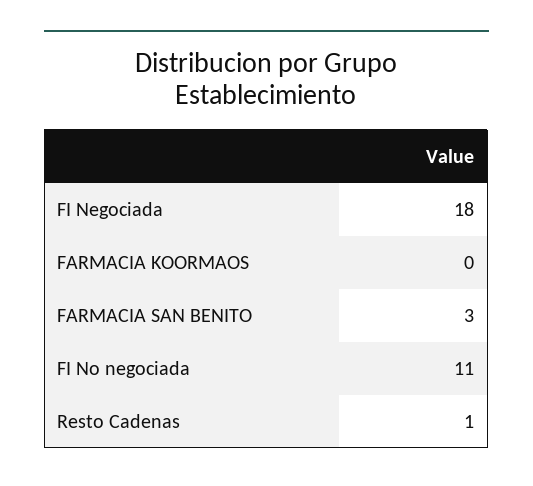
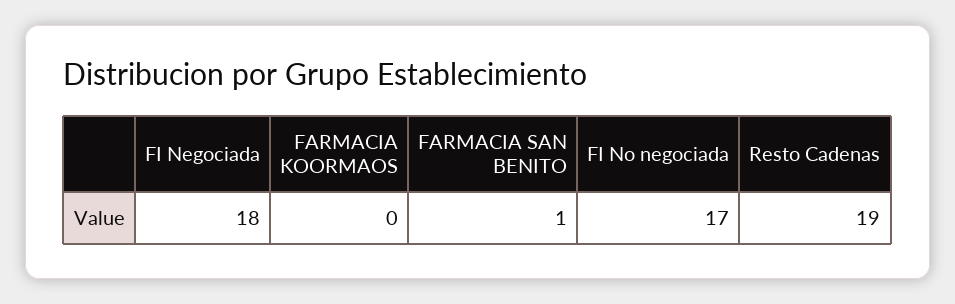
FARMACIA SAN BENITO: 3 -> 1
FI No negociada: 11 -> 17
Resto Cadenas: 1 -> 19

